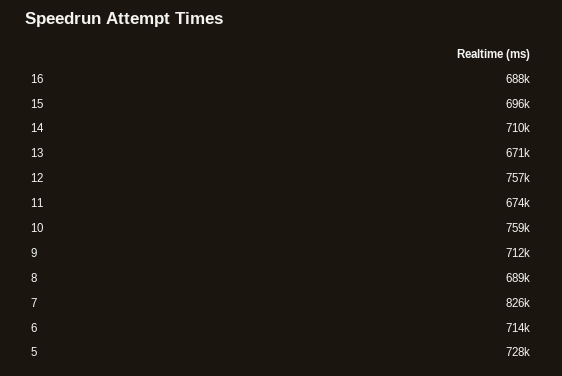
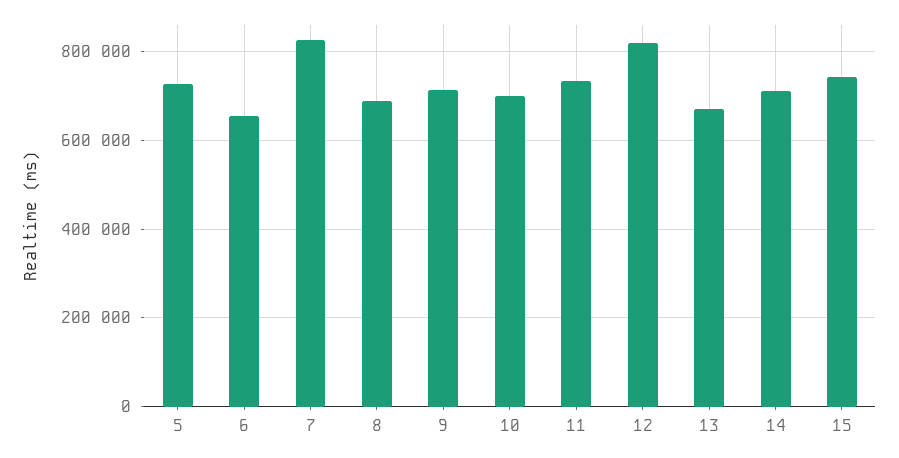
16: 688000 -> none
15: 696000 -> 740000
12: 757000 -> 820000
11: 674000 -> 740000
10: 759000 -> 700000
6: 714000 -> 660000

